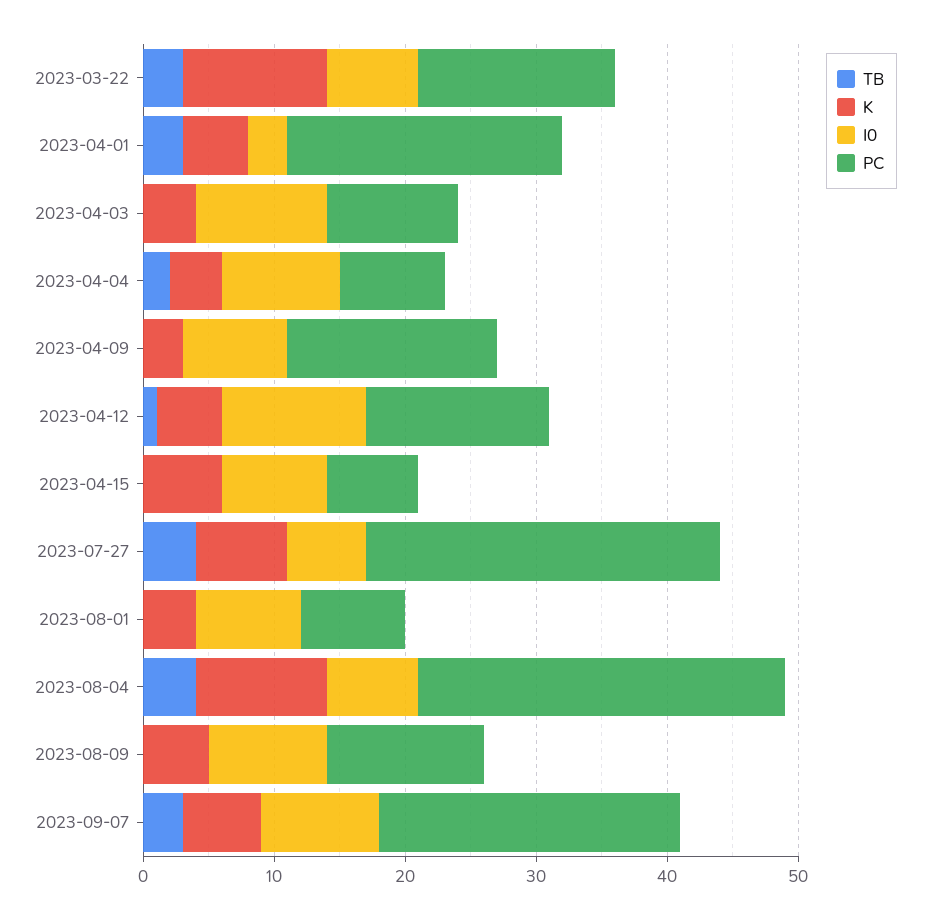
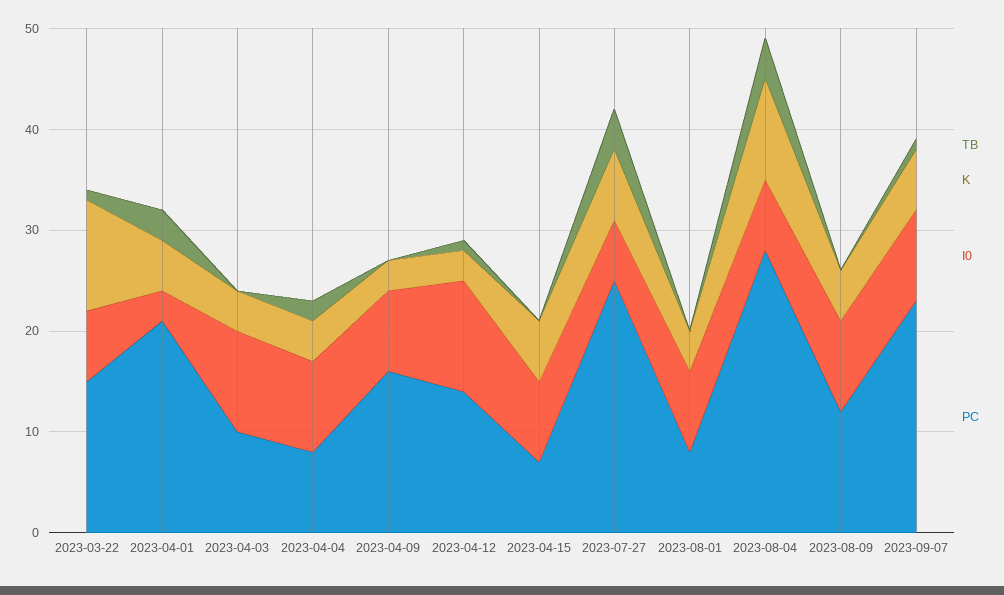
TB, 2023-03-22: 3 -> 1
K, 2023-04-12: 5 -> 3
PC, 2023-07-27: 27 -> 25
TB, 2023-09-07: 3 -> 1

